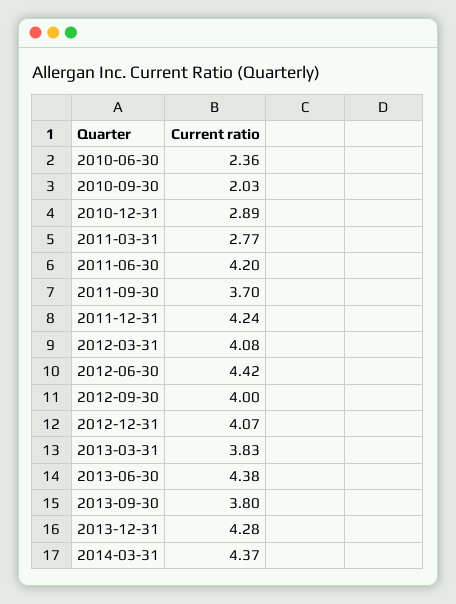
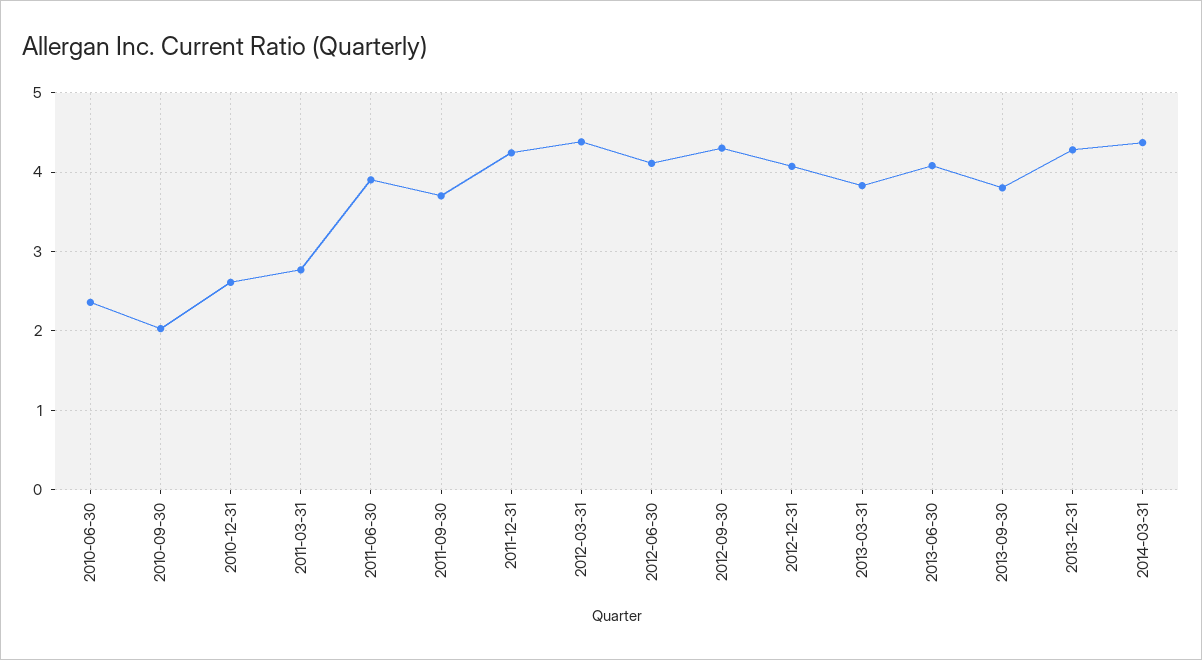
2010-12-31: 2.89 -> 2.6
2011-06-30: 4.2 -> 3.9
2012-03-31: 4.08 -> 4.4
2012-06-30: 4.42 -> 4.1
2012-09-30: 4 -> 4.3
2013-06-30: 4.38 -> 4.1

